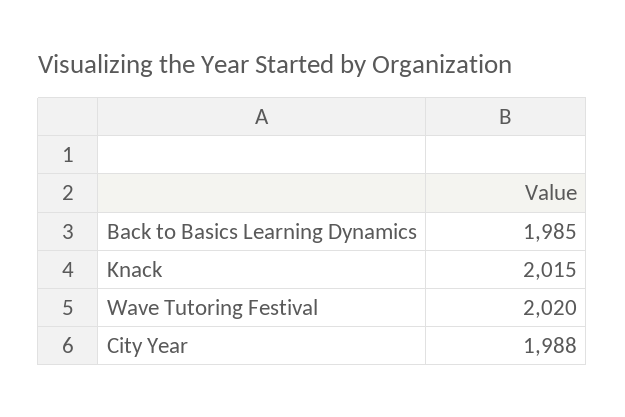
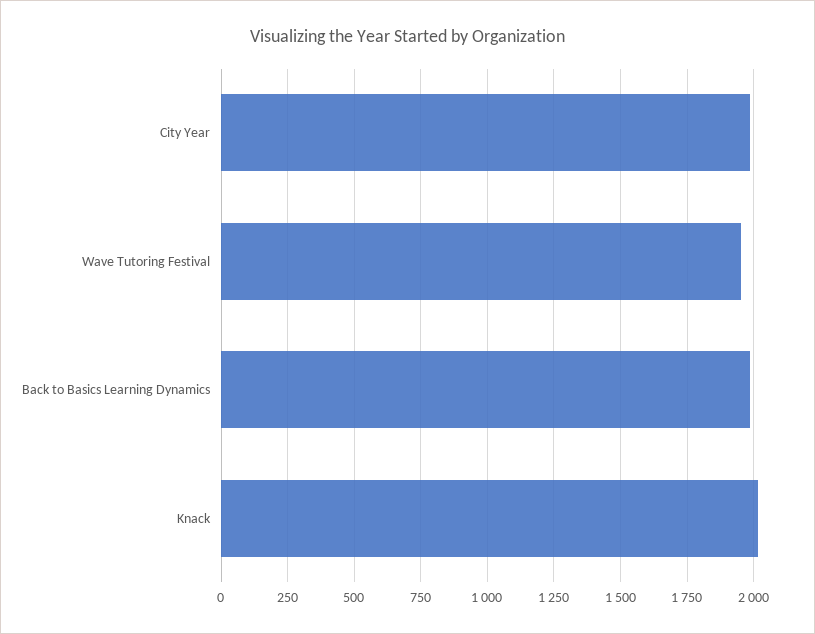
Wave Tutoring Festival: 2020 -> 1950

